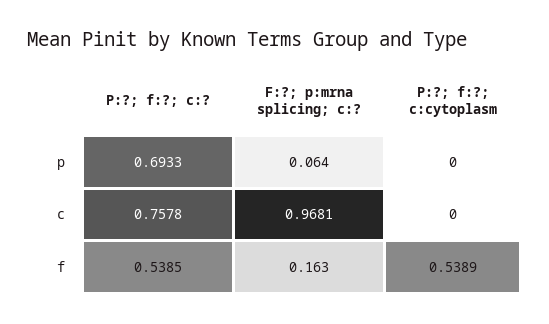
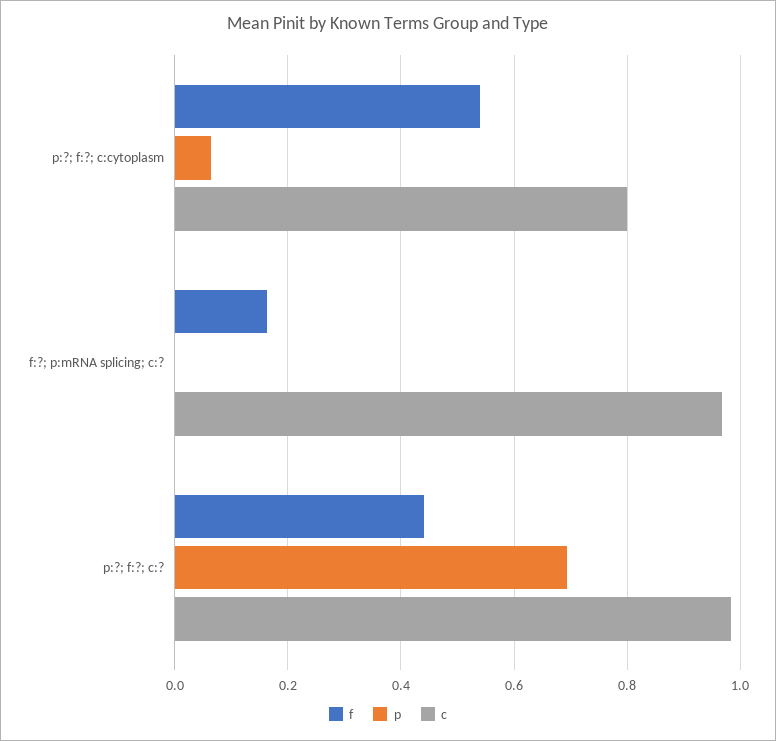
p, F:?; p:mrna splicing; c:?: 0.064 -> 0
p, P:?; f:?; c:cytoplasm: 0 -> 0.06
c, P:?; f:?; c:?: 0.7578 -> 0.98
c, P:?; f:?; c:cytoplasm: 0 -> 0.8
f, P:?; f:?; c:?: 0.5385 -> 0.44

